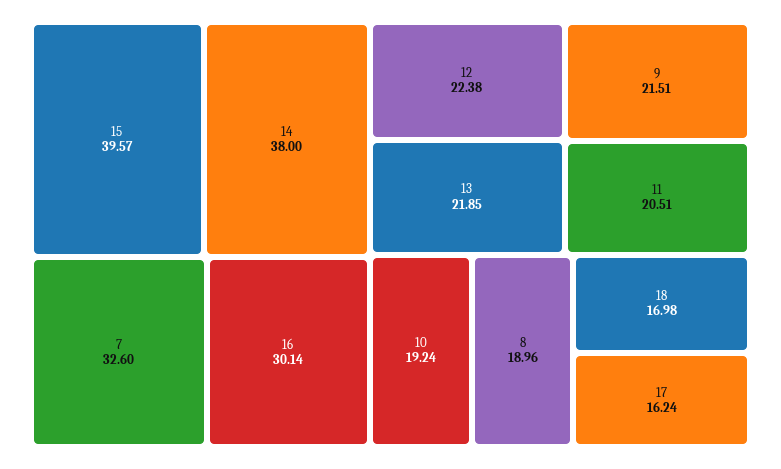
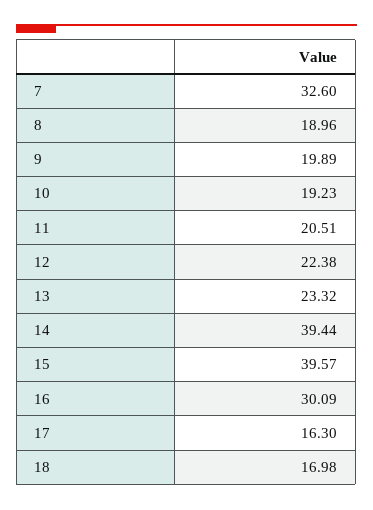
14: 38 -> 39.44
16: 30.14 -> 30.09
13: 21.85 -> 23.32
9: 21.51 -> 19.89
10: 19.24 -> 19.23
17: 16.24 -> 16.3

